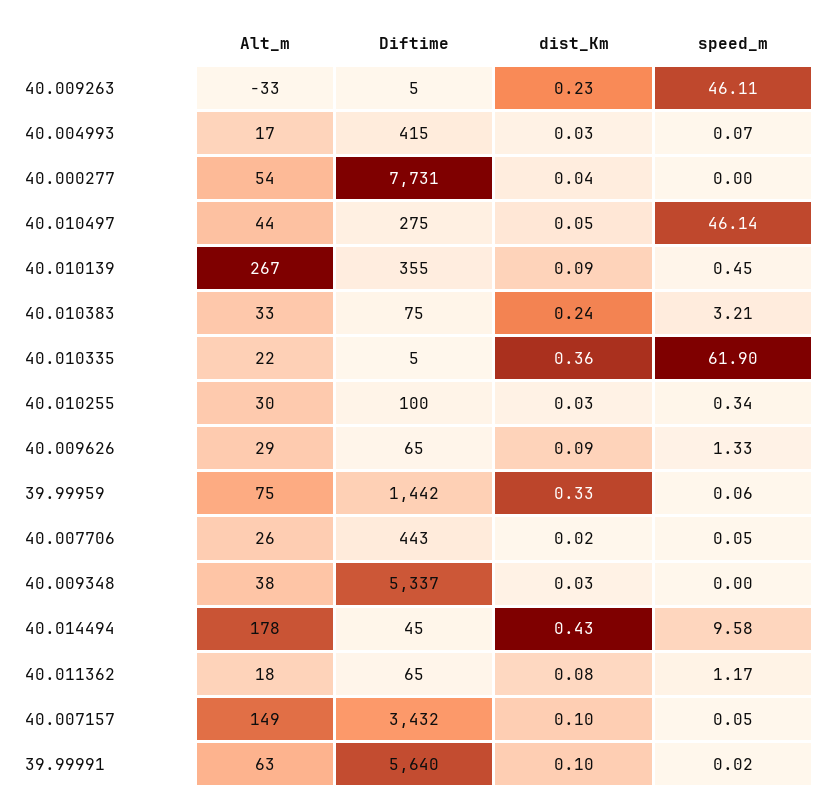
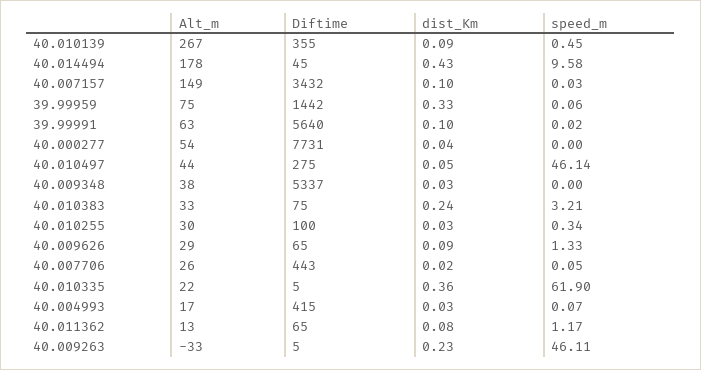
Alt_m, 40.011362: 18 -> 13
speed_m, 40.007157: 0.05 -> 0.03

